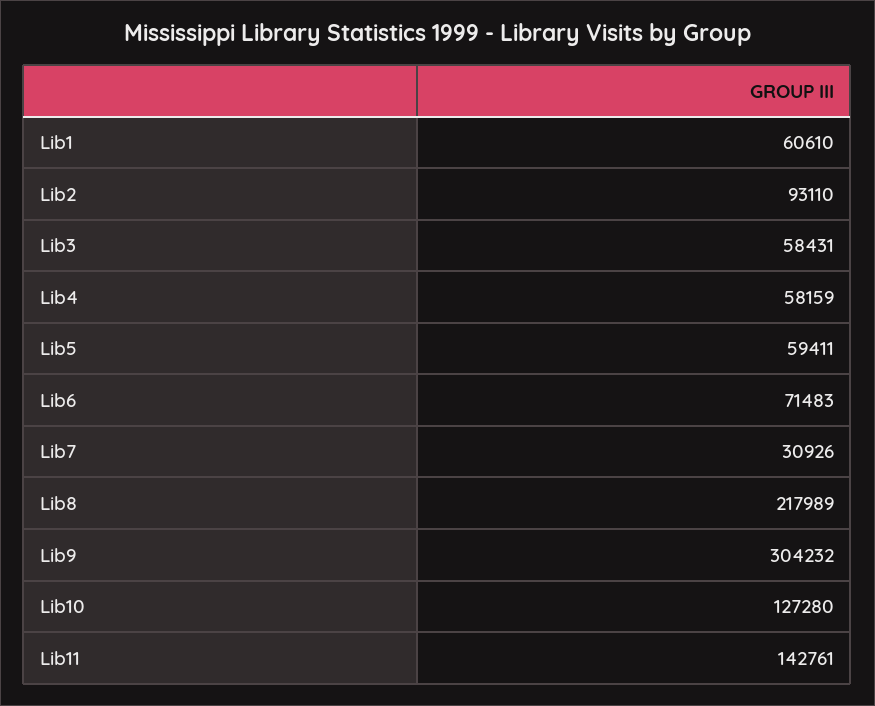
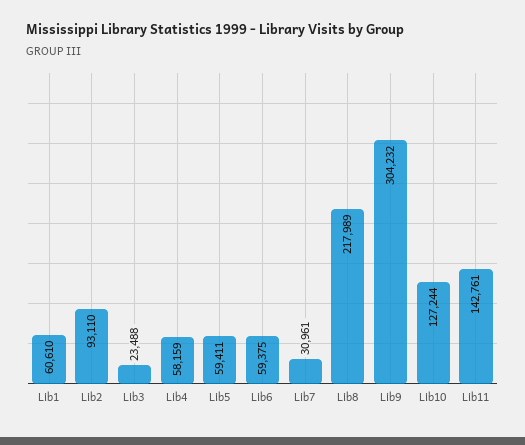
Lib3: 58431 -> 23488
Lib6: 71483 -> 59375
Lib7: 30926 -> 30961
Lib10: 127280 -> 127244

